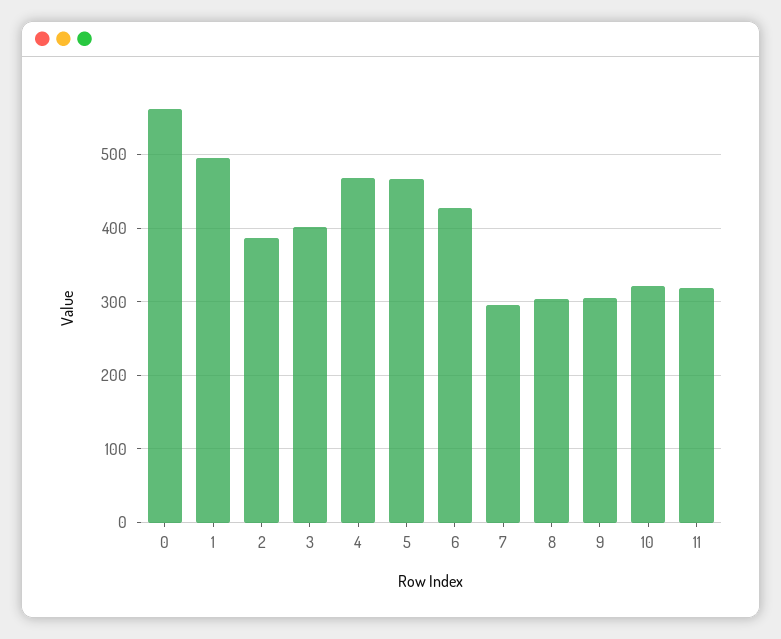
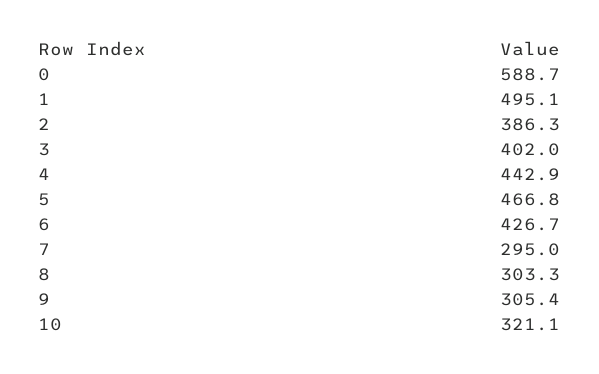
0: 560 -> 588.7
4: 470 -> 442.9
11: 320 -> none

